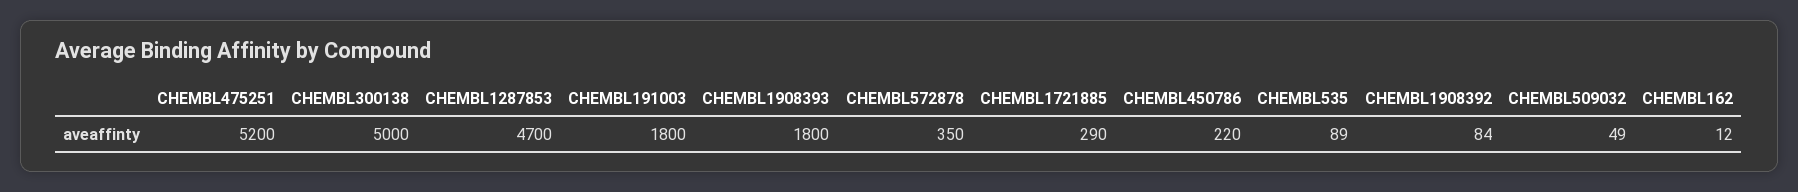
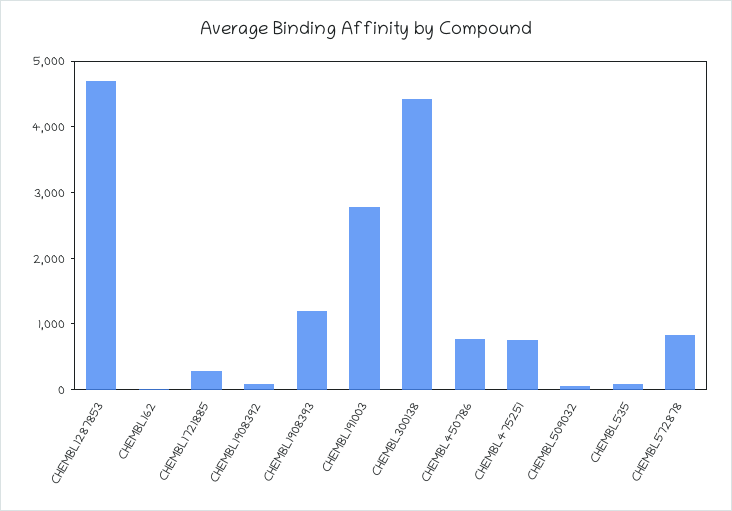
CHEMBL475251: 5200 -> 800
CHEMBL300138: 5000 -> 4400
CHEMBL191003: 1800 -> 2800
CHEMBL1908393: 1800 -> 1200
CHEMBL572878: 350 -> 800
CHEMBL450786: 220 -> 800

